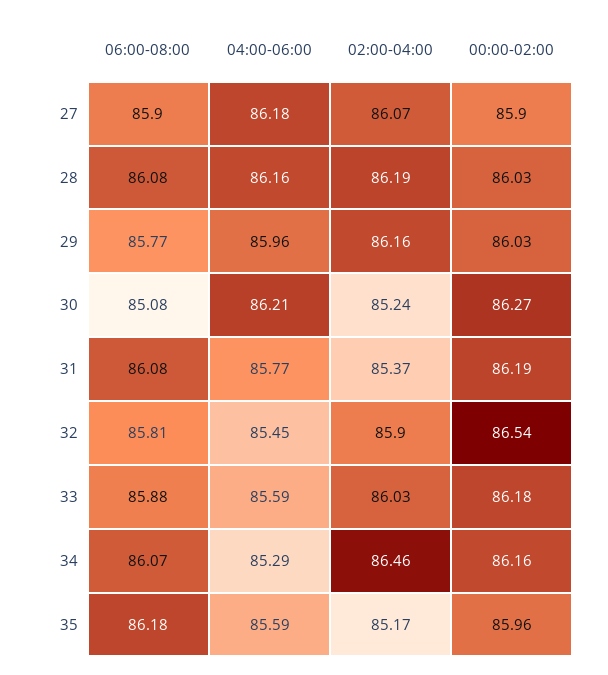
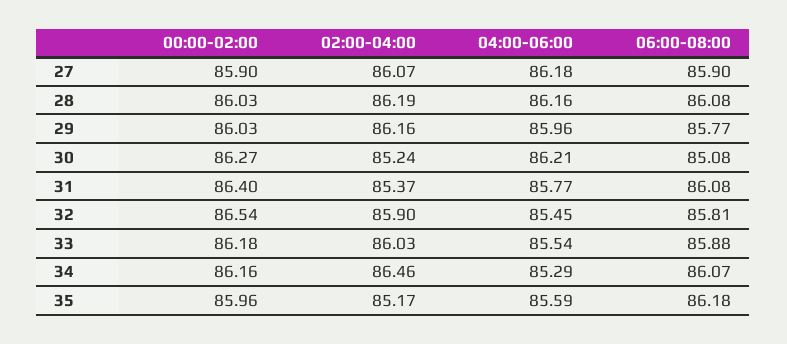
00:00-02:00, 31: 86.19 -> 86.4
04:00-06:00, 33: 85.59 -> 85.54

